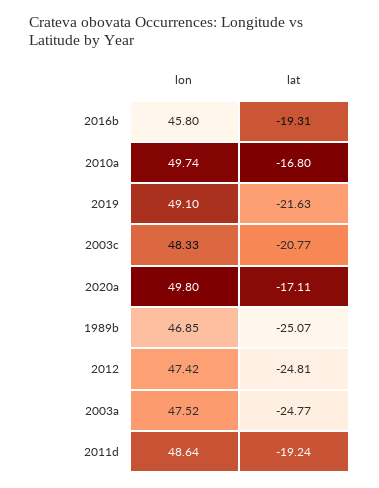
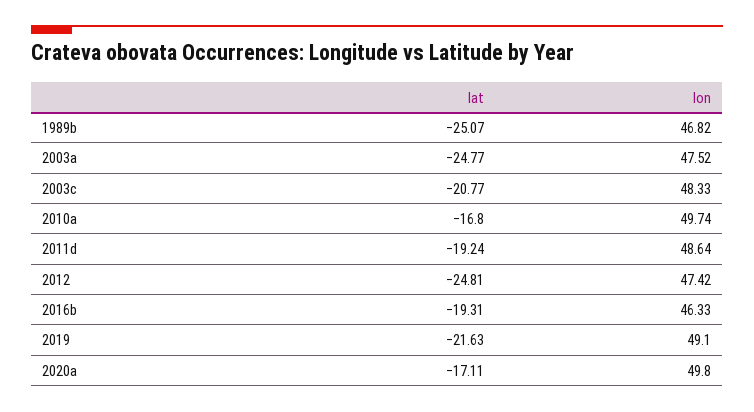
lon, 2016b: 45.8 -> 46.33
lon, 1989b: 46.85 -> 46.82

